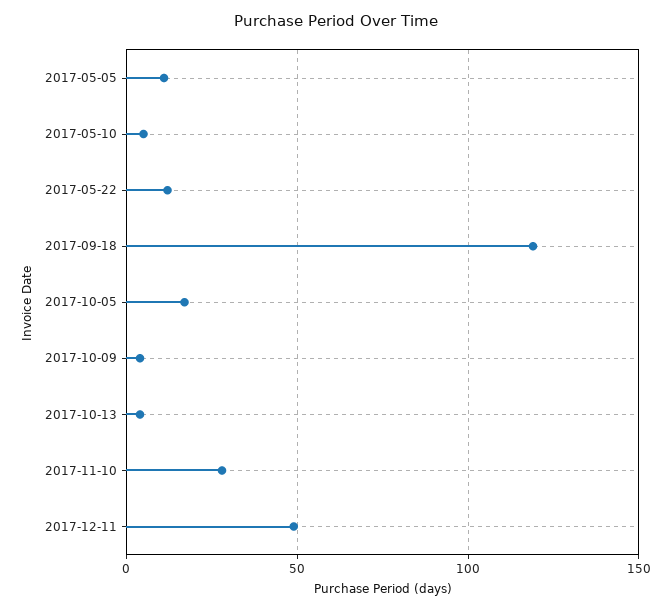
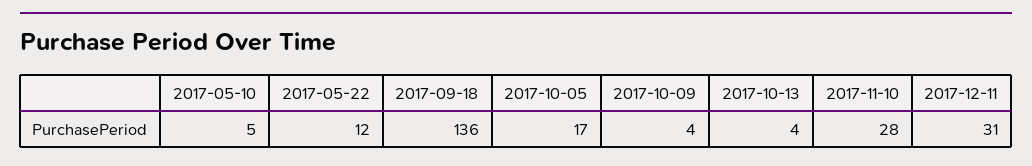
2017-05-05: 10 -> none
2017-09-18: 120 -> 136
2017-12-11: 50 -> 31

